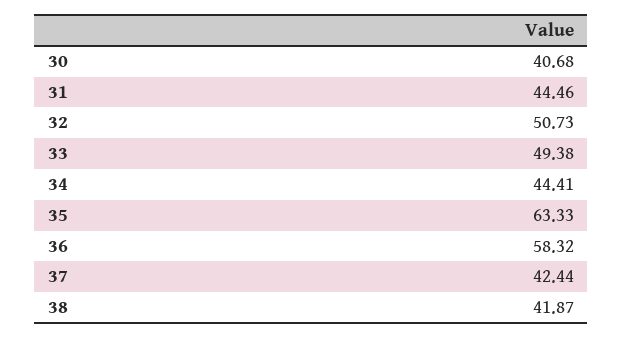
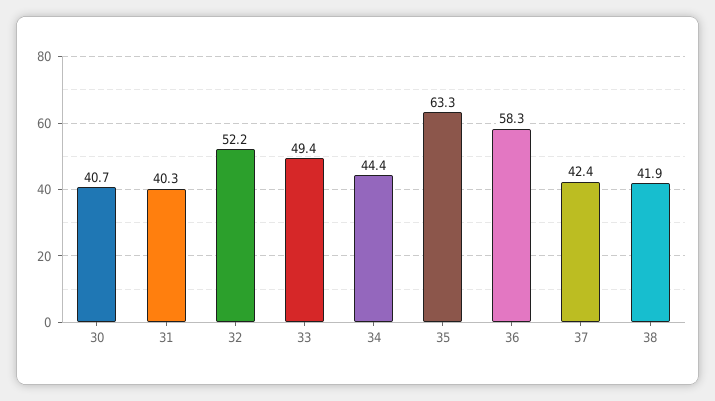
31: 44.46 -> 40.3
32: 50.73 -> 52.2

